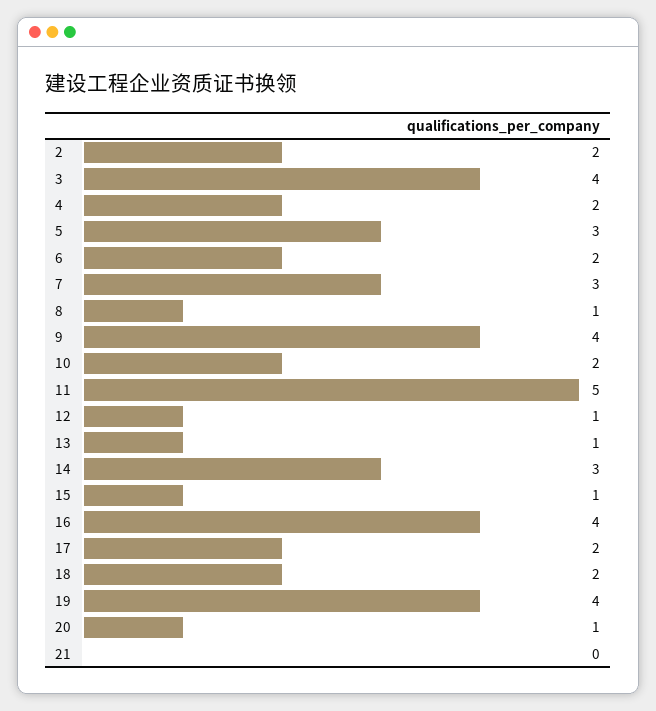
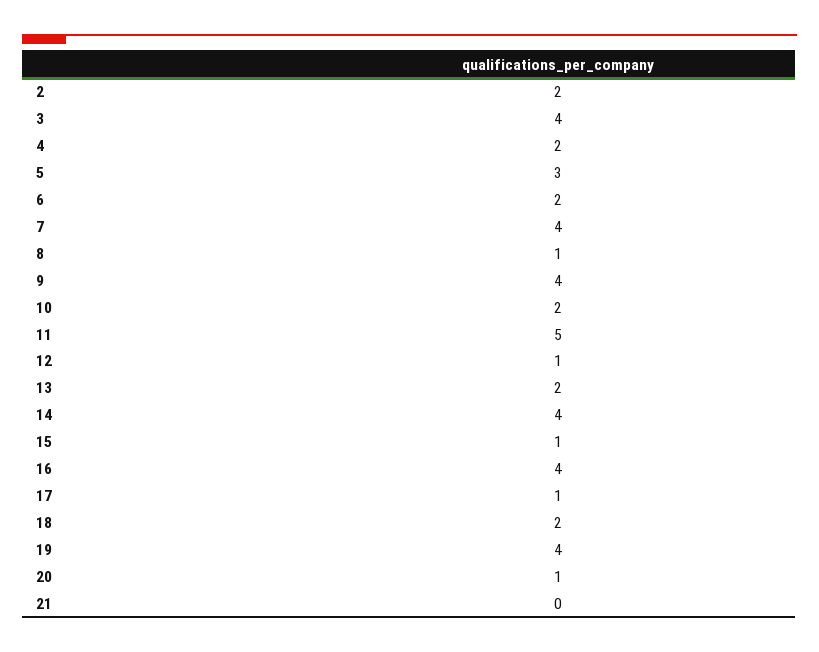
7: 3 -> 4
13: 1 -> 2
14: 3 -> 4
17: 2 -> 1

